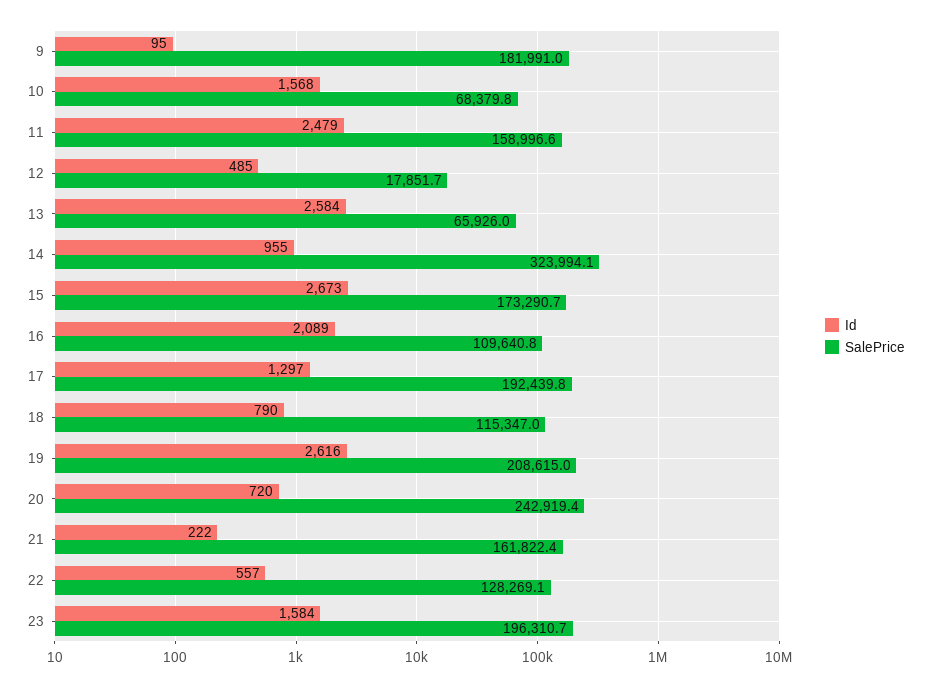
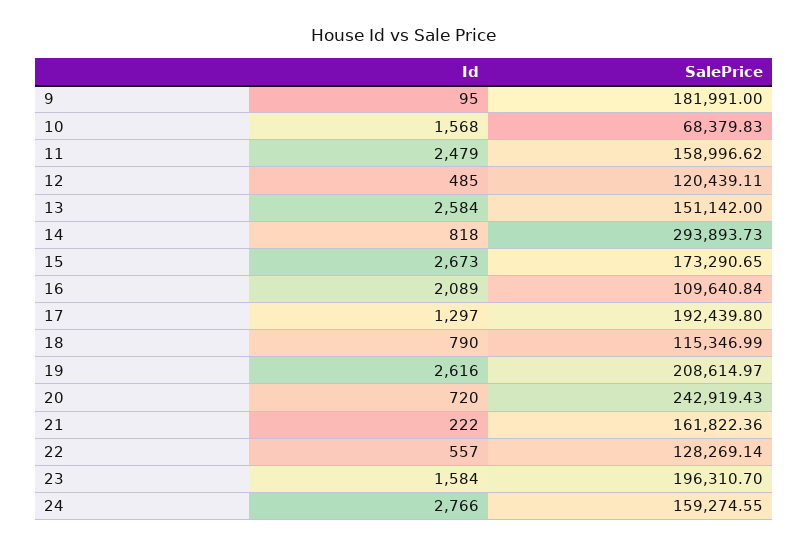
SalePrice, 12: 17851.7 -> 120439.11
SalePrice, 13: 65926 -> 151142
Id, 14: 955 -> 818
SalePrice, 14: 323994.1 -> 293893.73
Id, 24: none -> 2766
SalePrice, 24: none -> 159274.55

